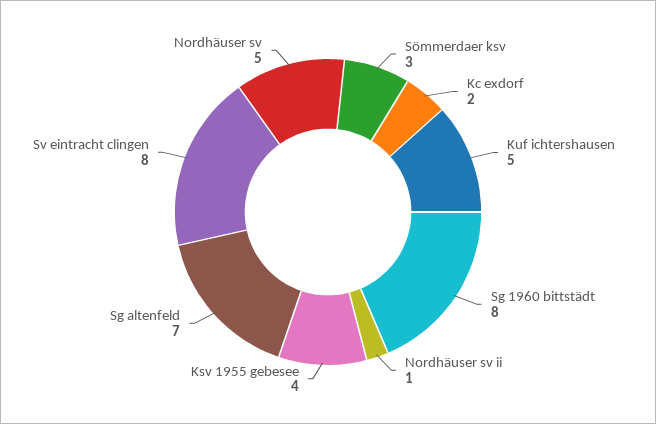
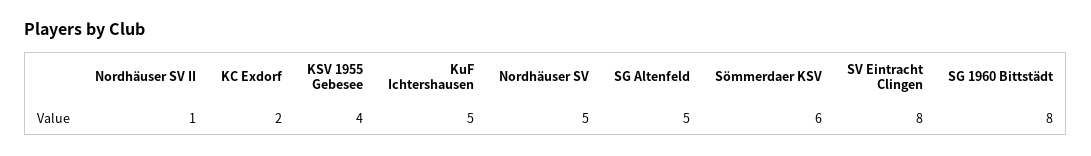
Sömmerdaer ksv: 3 -> 6
Sg altenfeld: 7 -> 5

